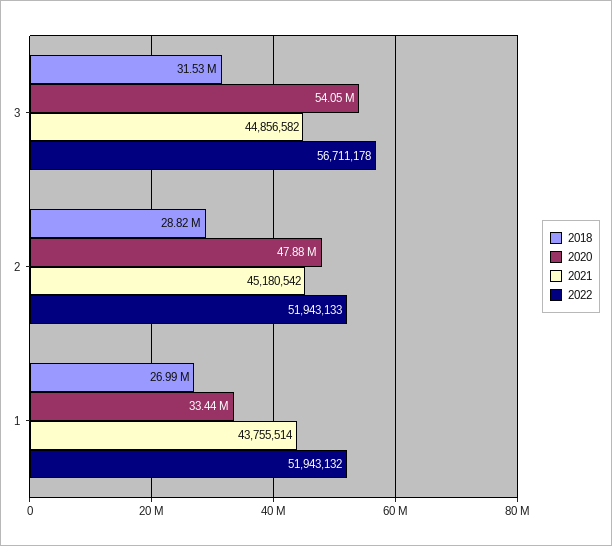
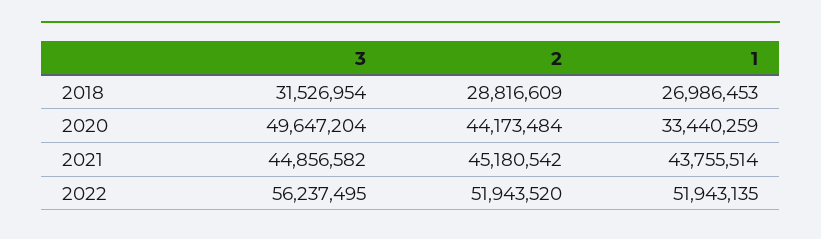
2020, 3: 54050000 -> 49647204
2022, 3: 56711178 -> 56237495
2020, 2: 47880000 -> 44173484
2022, 2: 51943133 -> 51943520
2022, 1: 51943132 -> 51943135

